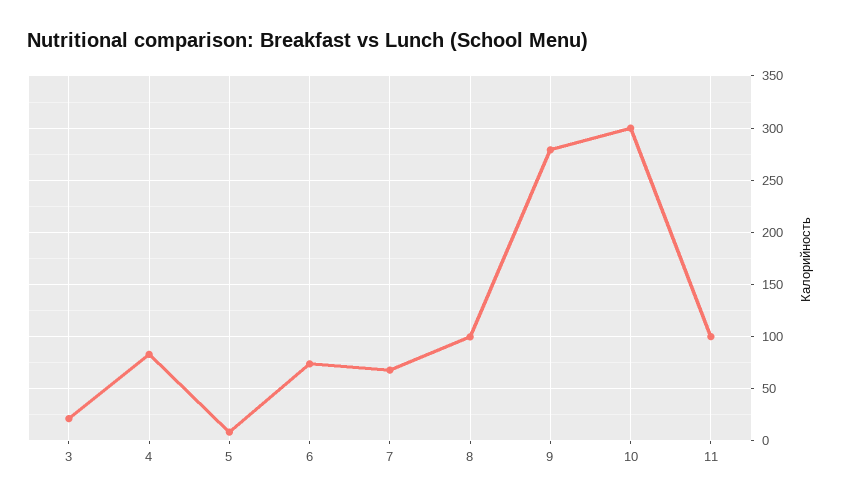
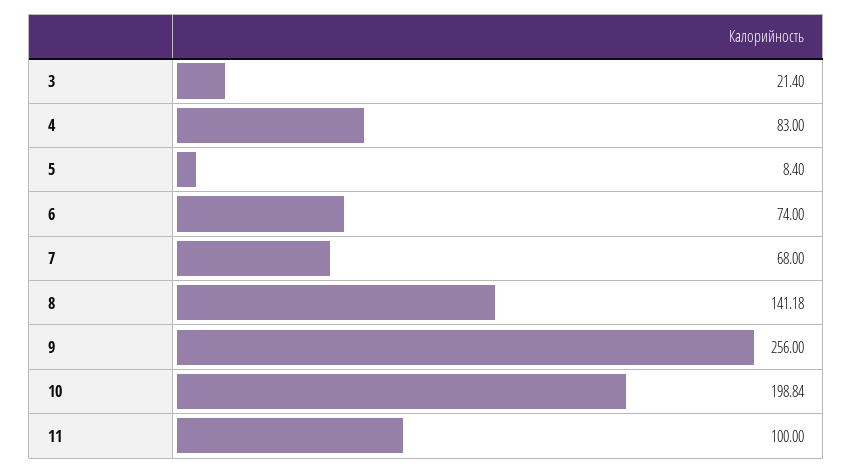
8: 100 -> 141.18
9: 280 -> 256
10: 300 -> 198.84

